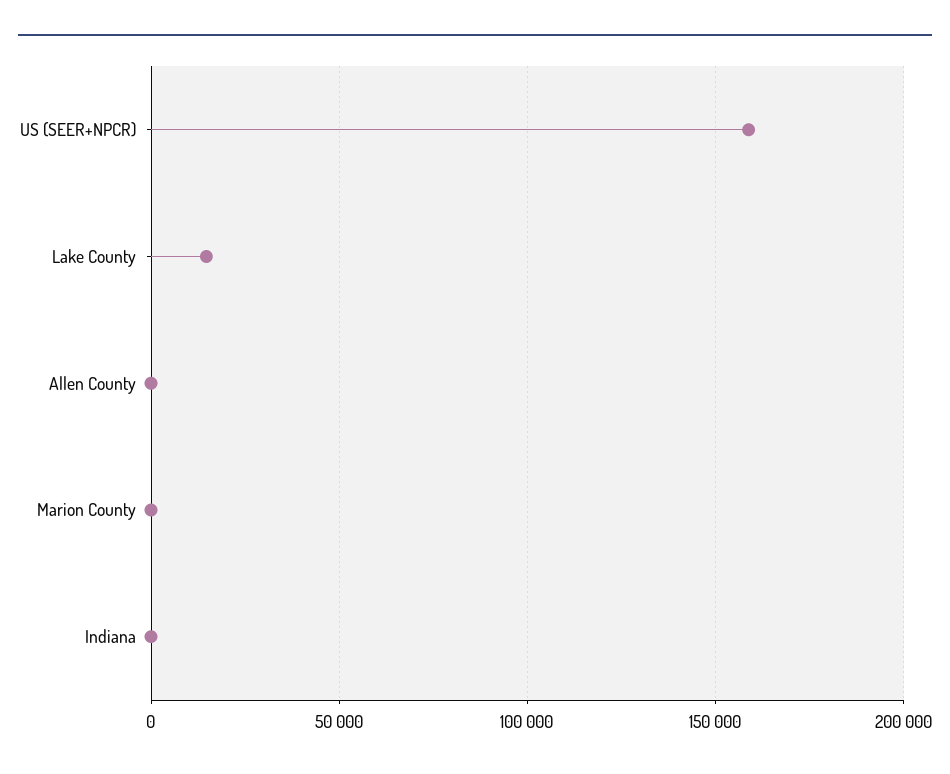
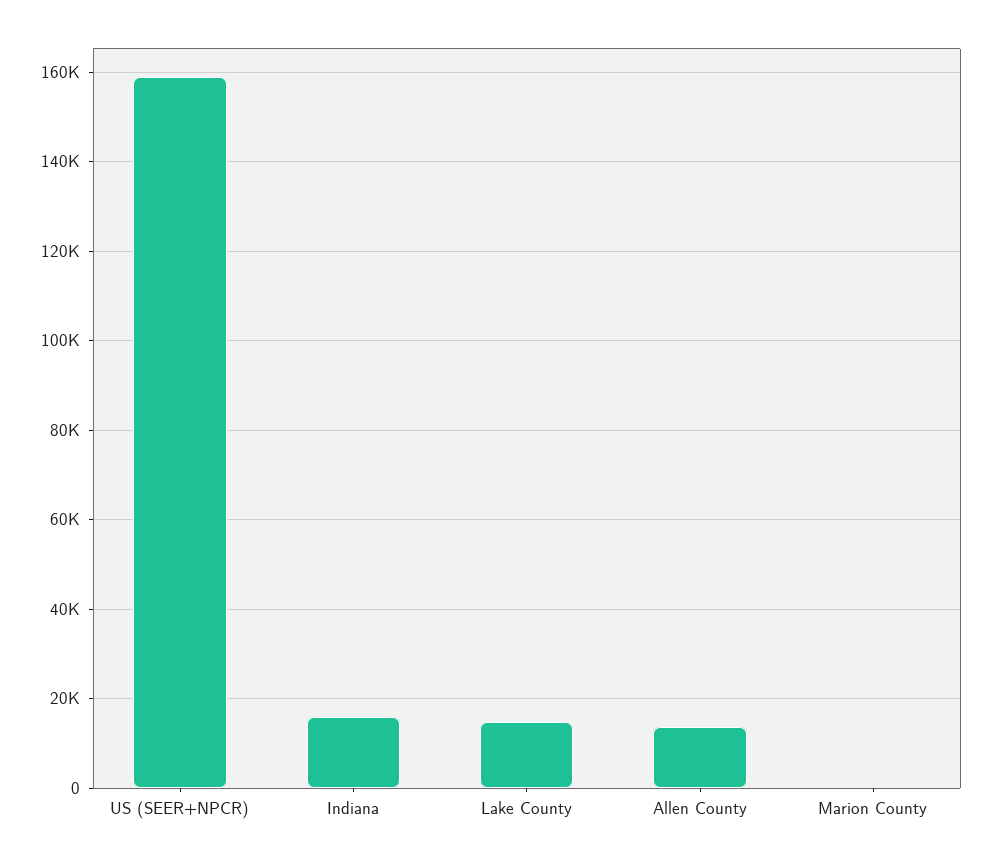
Allen County: 0 -> 14000
Indiana: 0 -> 16000

